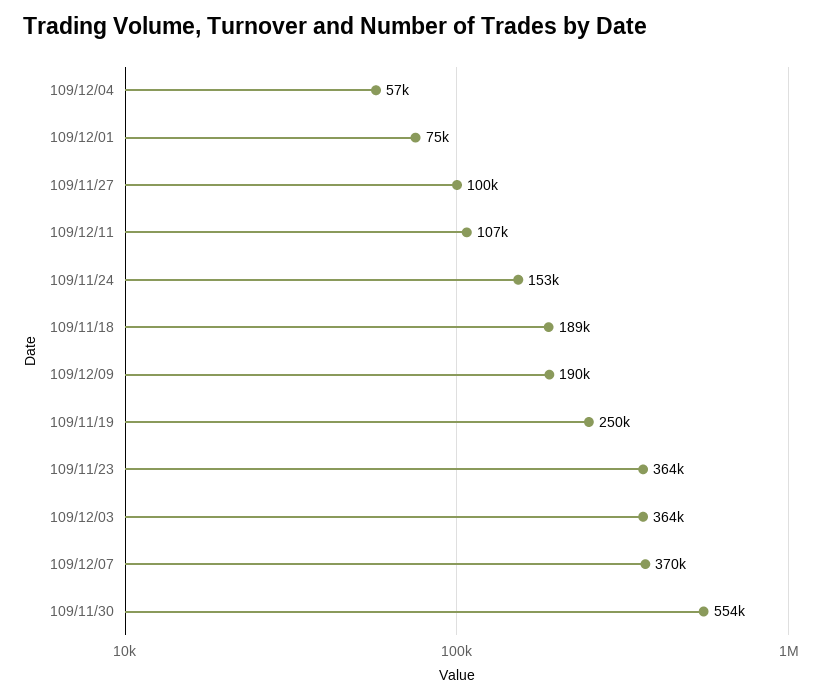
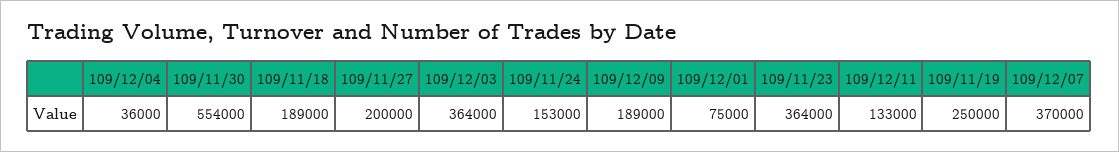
109/12/04: 57000 -> 36000
109/11/27: 100000 -> 200000
109/12/11: 107000 -> 133000
109/12/09: 190000 -> 189000

